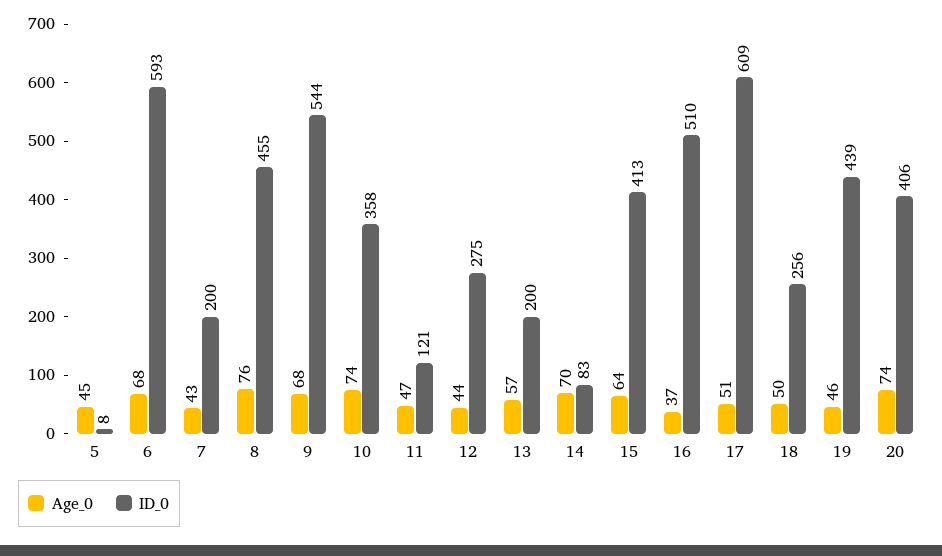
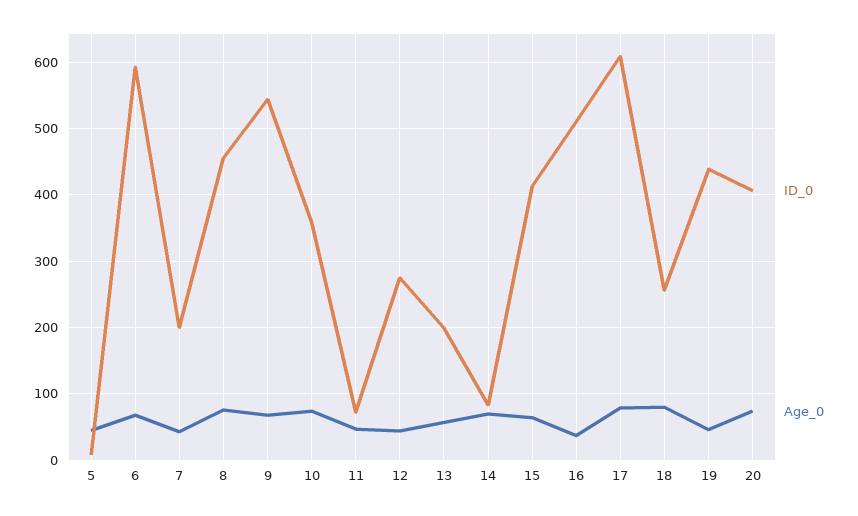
ID_0, 11: 121 -> 70
Age_0, 17: 51 -> 80
Age_0, 18: 50 -> 80

